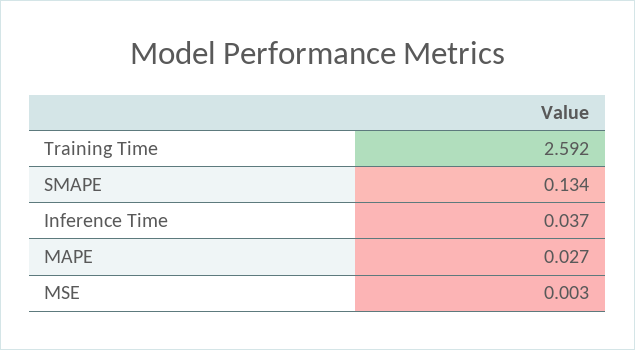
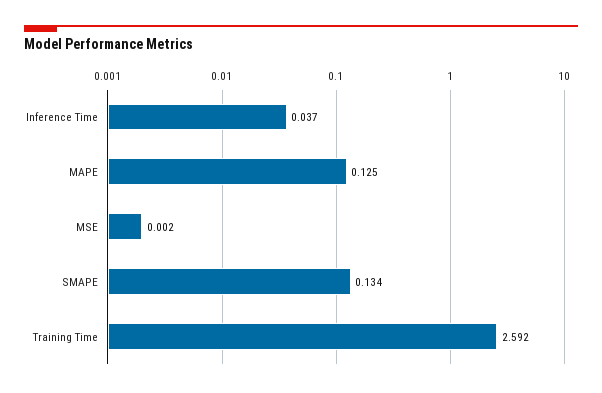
MAPE: 0.027 -> 0.125
MSE: 0.003 -> 0.002

